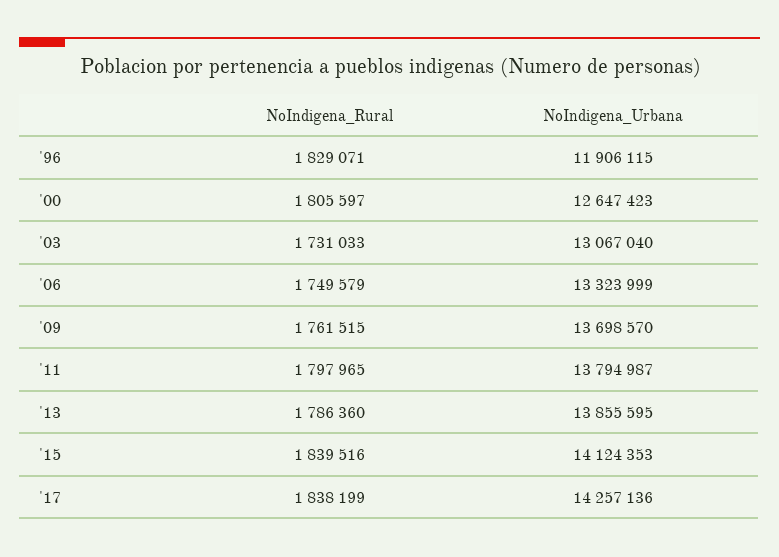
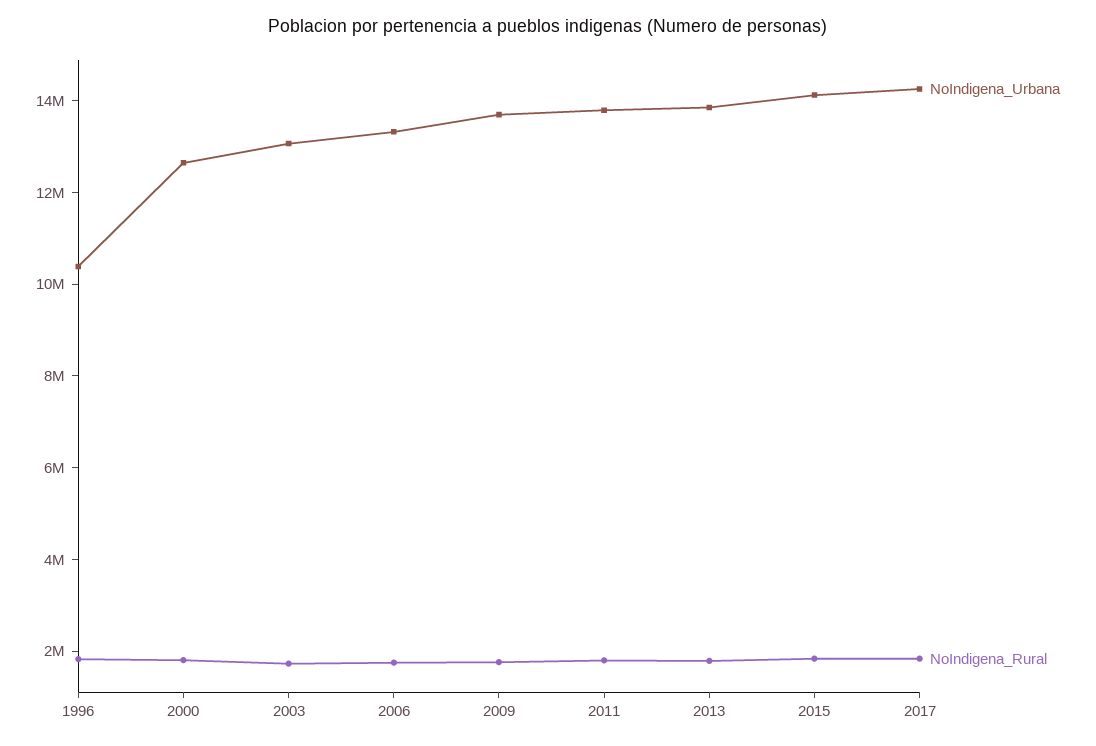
NoIndigena_Urbana, '96: 11906115 -> 10500000

